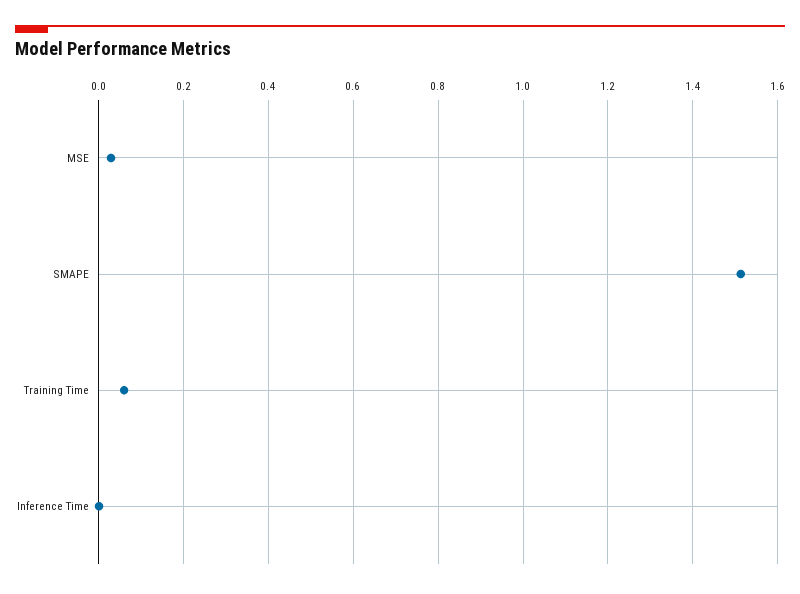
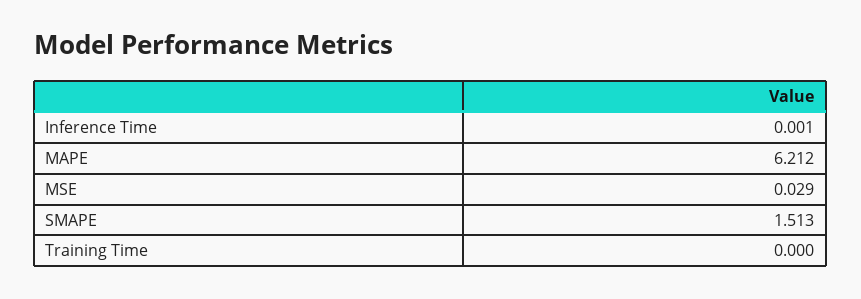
Training Time: 0.06 -> 0
MAPE: none -> 6.212

